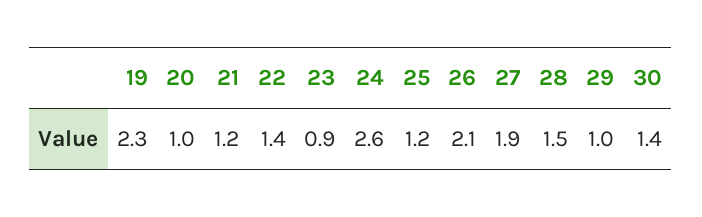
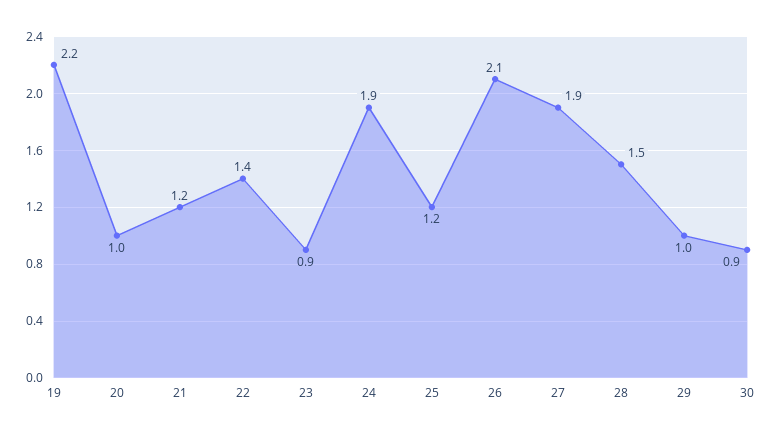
19: 2.3 -> 2.2
24: 2.6 -> 1.9
30: 1.4 -> 0.9

